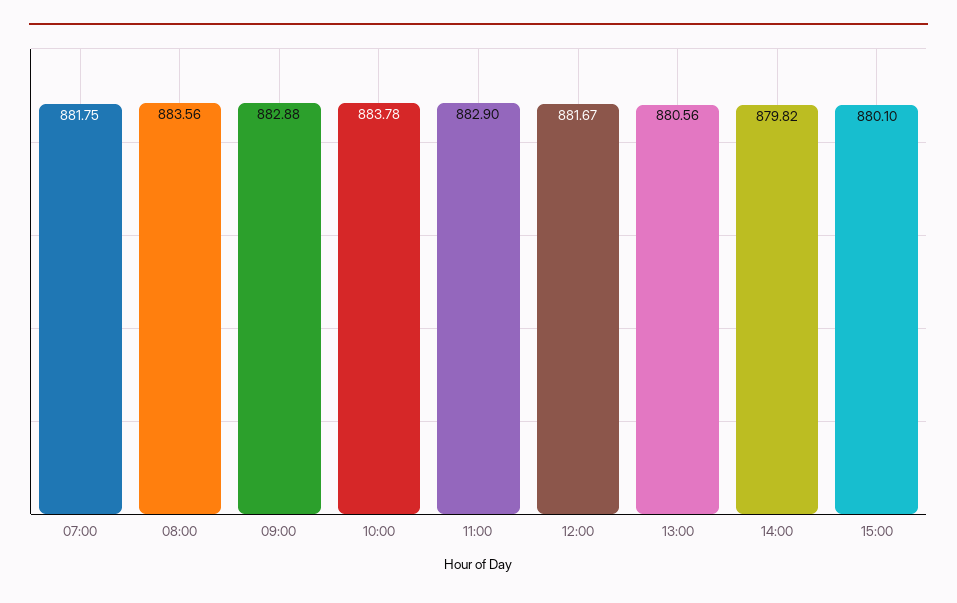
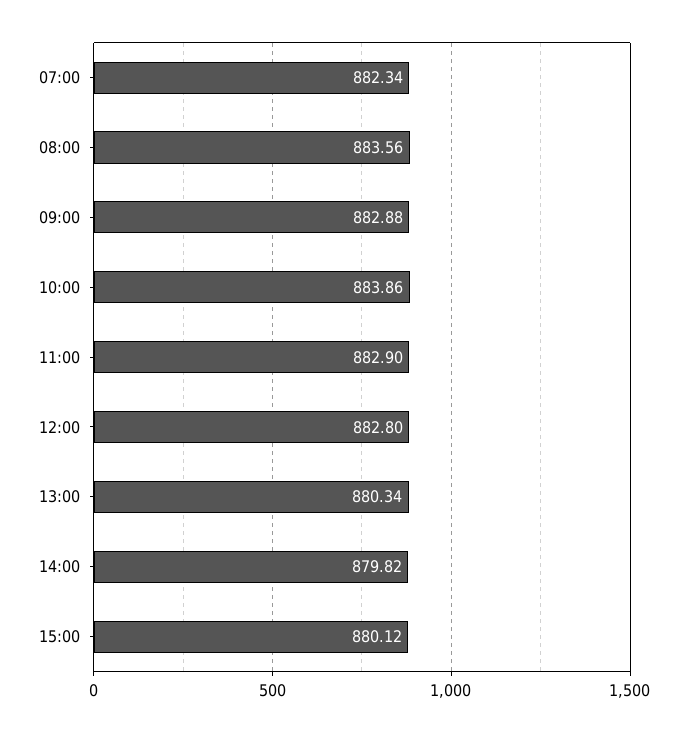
07:00: 881.75 -> 882.34
10:00: 883.78 -> 883.86
12:00: 881.67 -> 882.8
13:00: 880.56 -> 880.34
15:00: 880.1 -> 880.12

